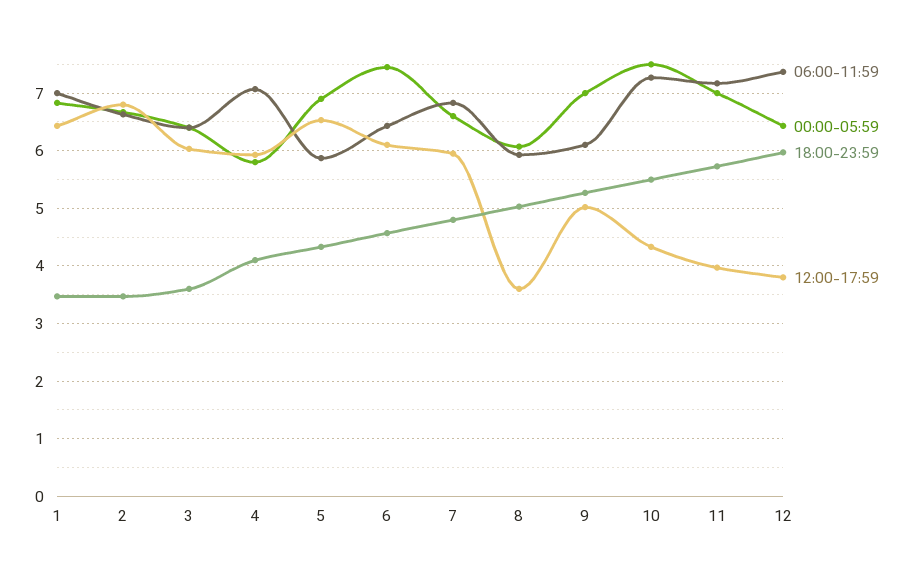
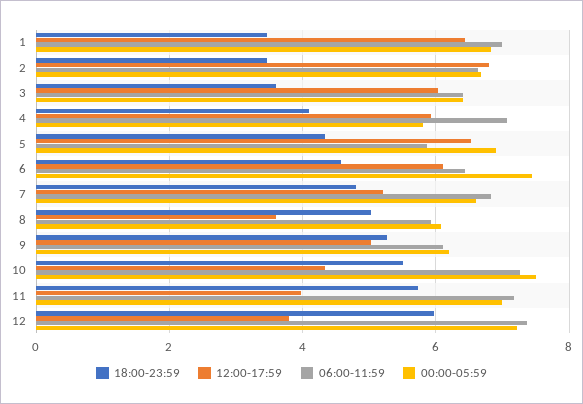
12:00-17:59, 7: 6 -> 5.2
00:00-05:59, 9: 7 -> 6.2
00:00-05:59, 12: 6.4 -> 7.2

